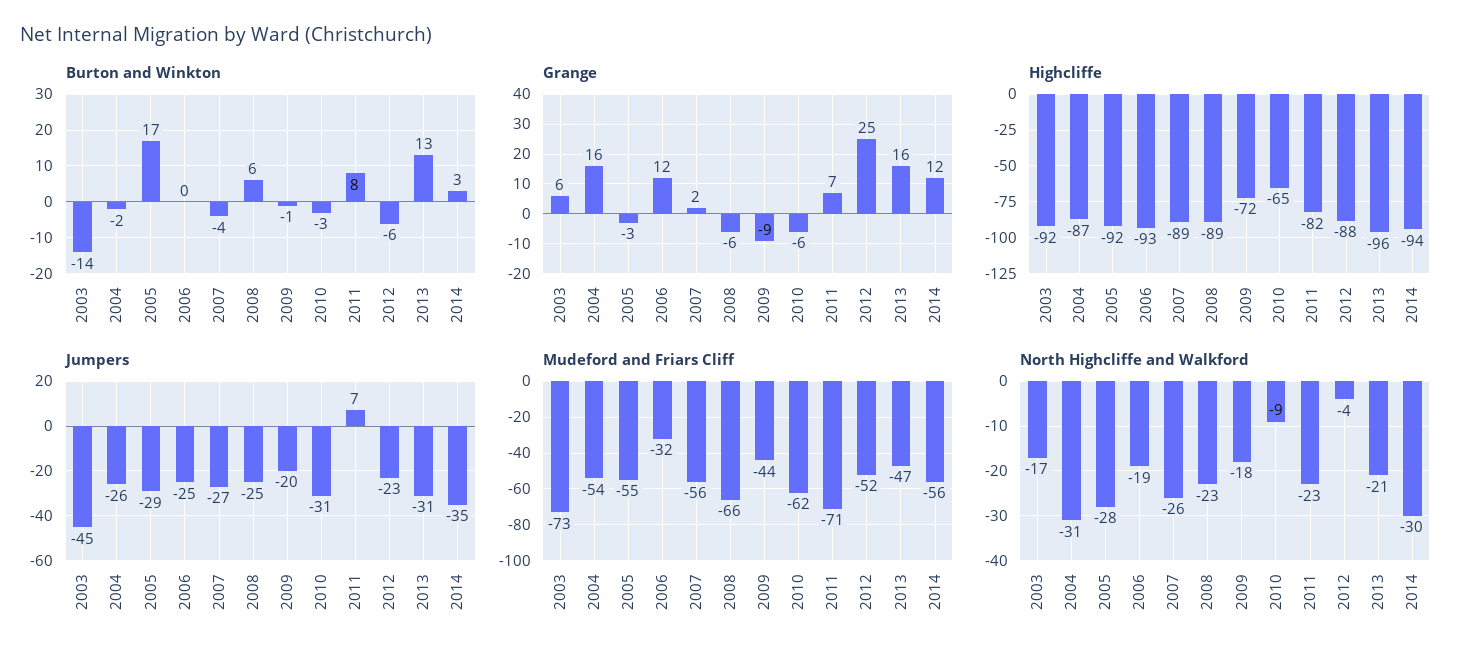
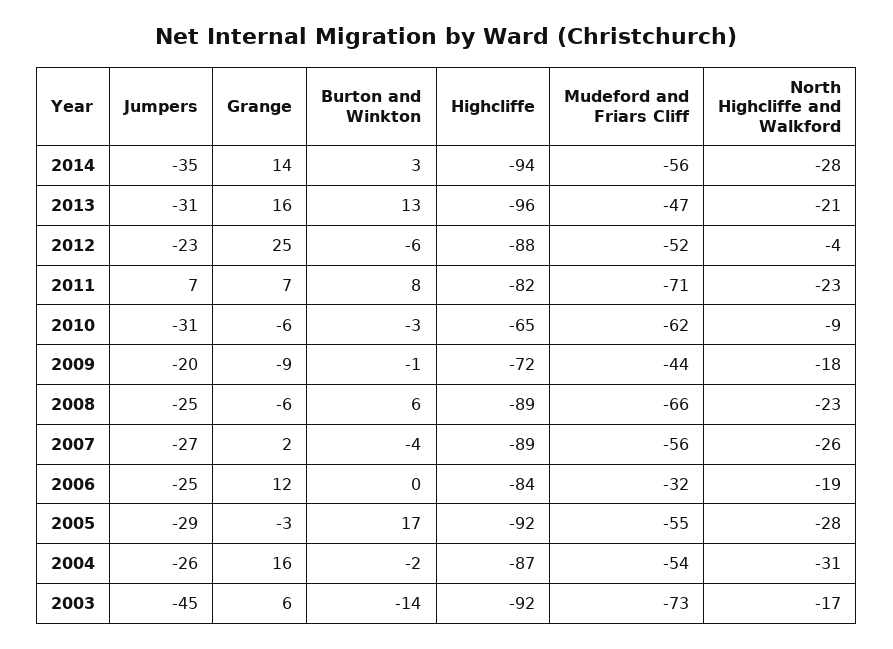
Grange, 2014: 12 -> 14
Highcliffe, 2006: -93 -> -84
North Highcliffe and Walkford, 2014: -30 -> -28

